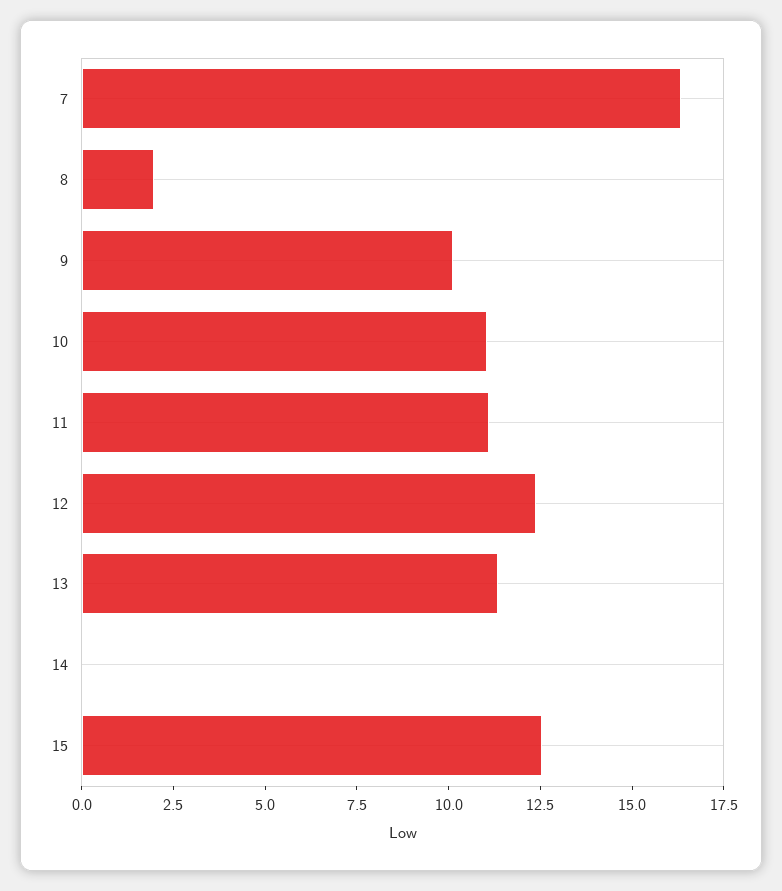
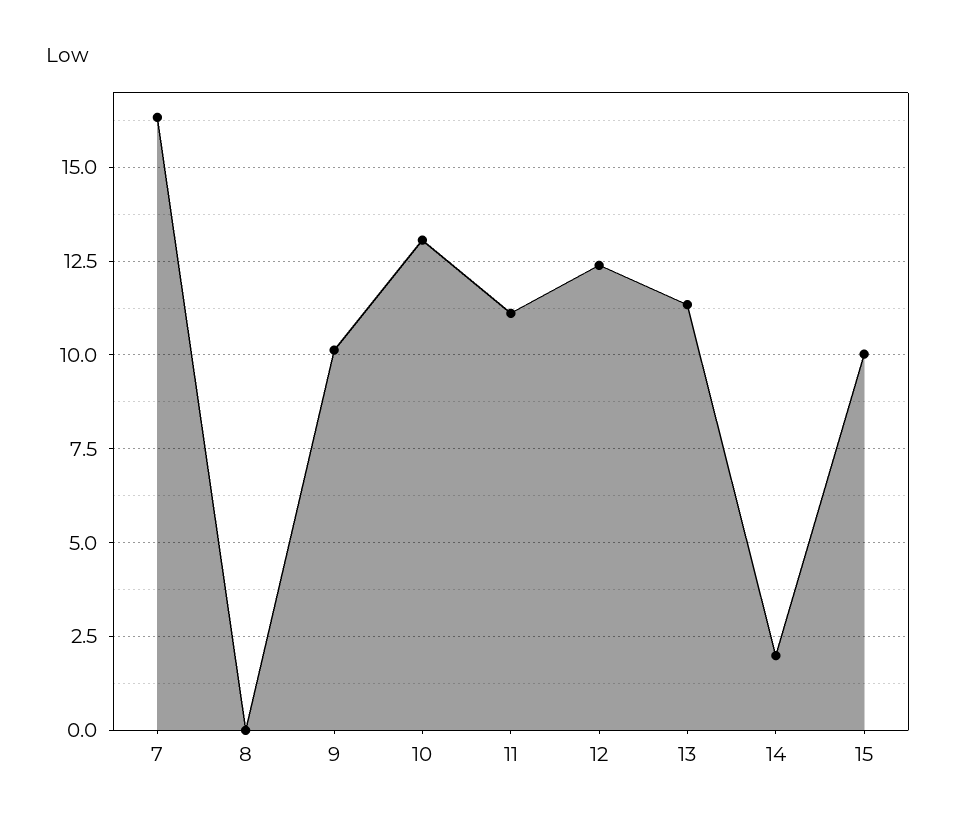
8: 2 -> 0
10: 11 -> 13
14: 0 -> 2
15: 12.5 -> 10

